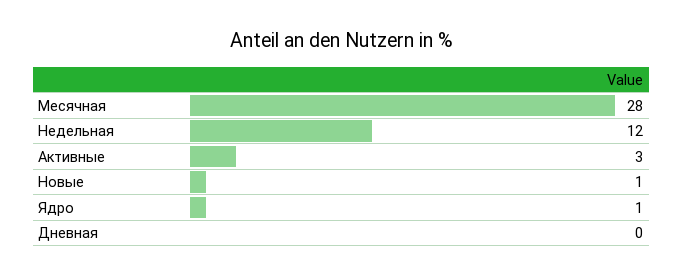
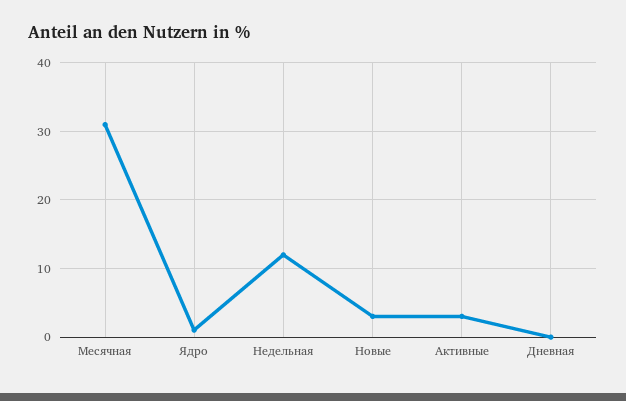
Месячная: 28 -> 31
Новые: 1 -> 3

